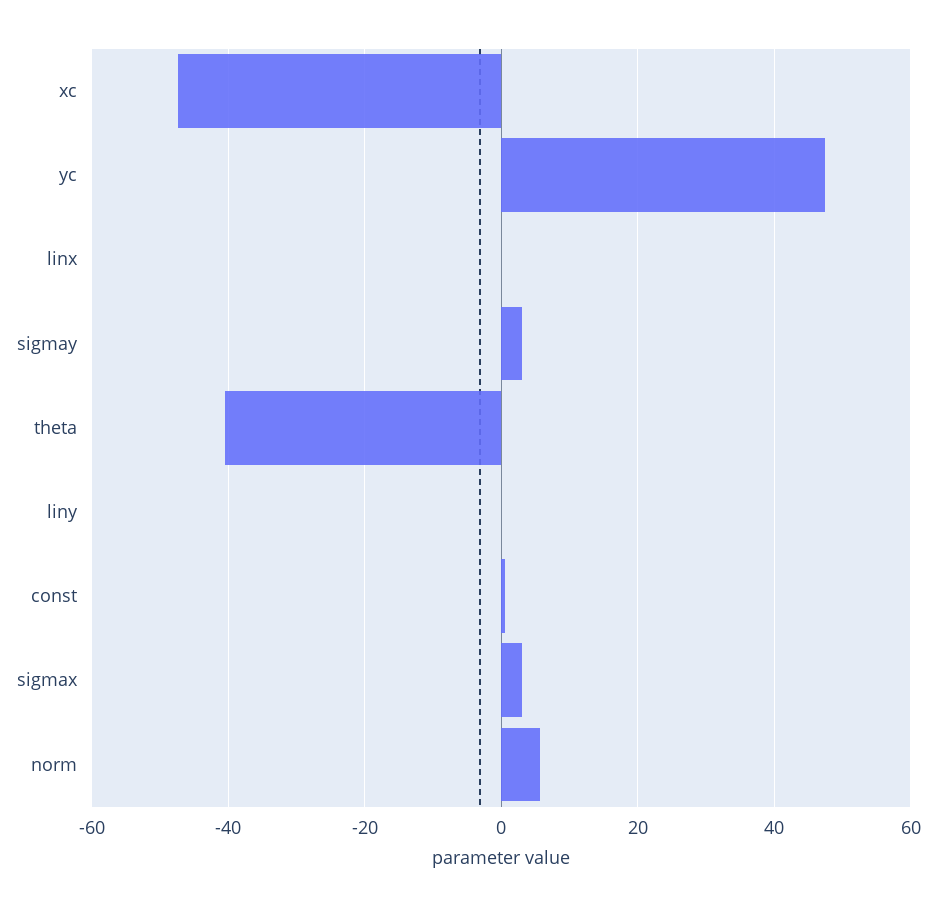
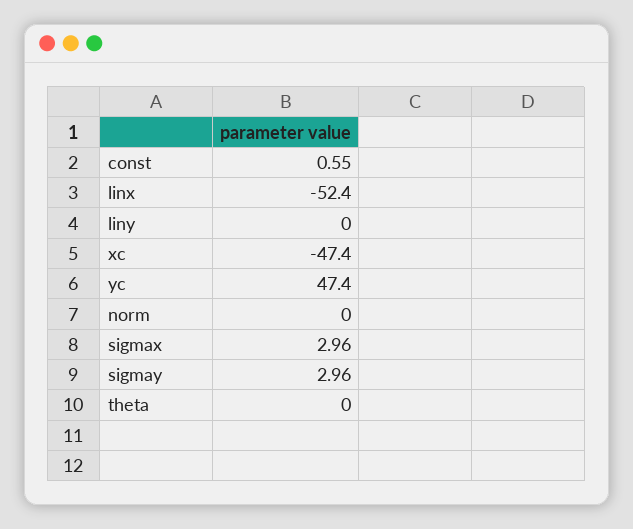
linx: 0 -> -52.4
theta: -40 -> 0
norm: 6 -> 0

